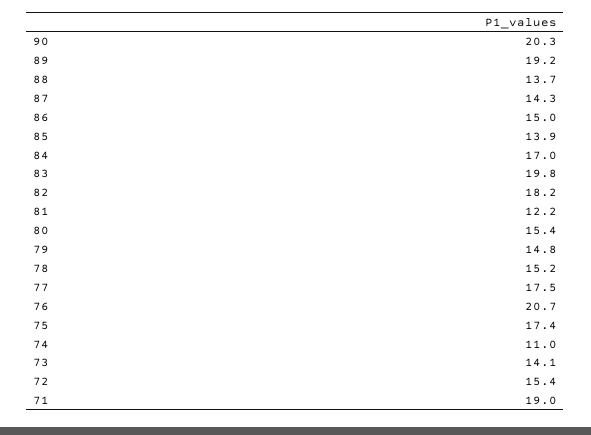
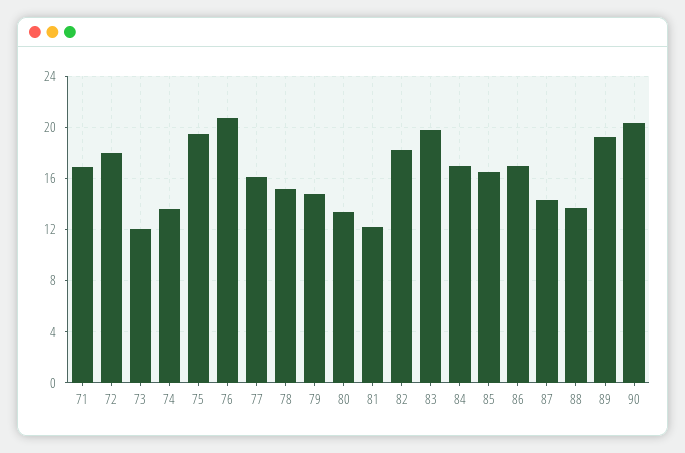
86: 15 -> 17
85: 13.9 -> 16.5
80: 15.4 -> 13.5
77: 17.5 -> 16
75: 17.4 -> 19.5
74: 11 -> 13.5
73: 14.1 -> 12
72: 15.4 -> 18
71: 19 -> 17

